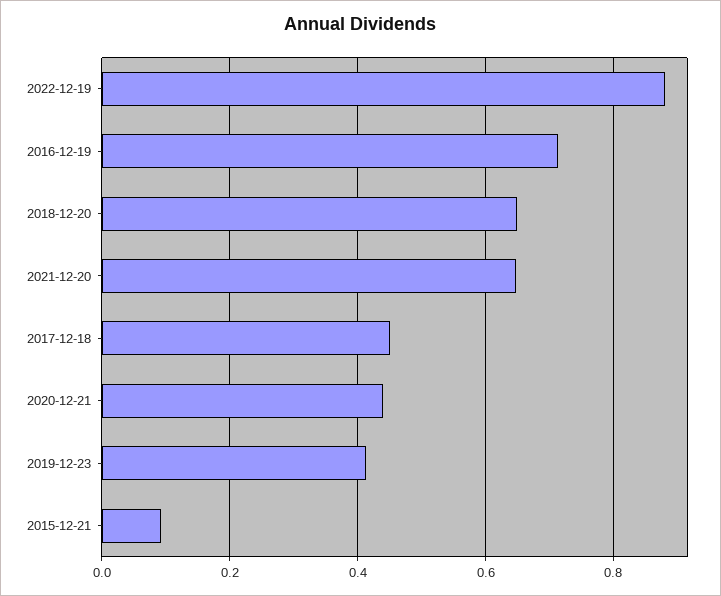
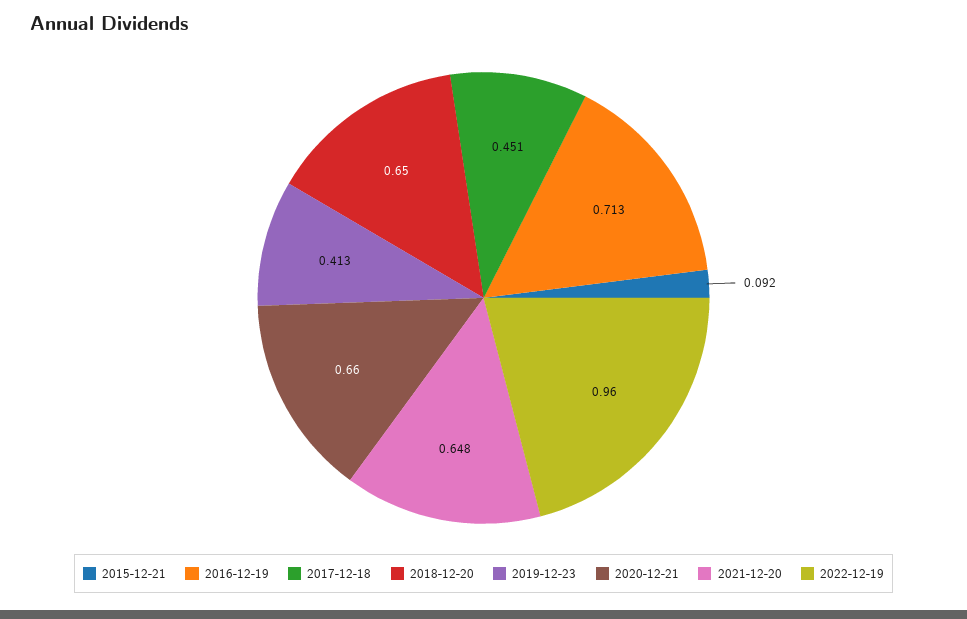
2022-12-19: 0.88 -> 0.96
2020-12-21: 0.44 -> 0.66

